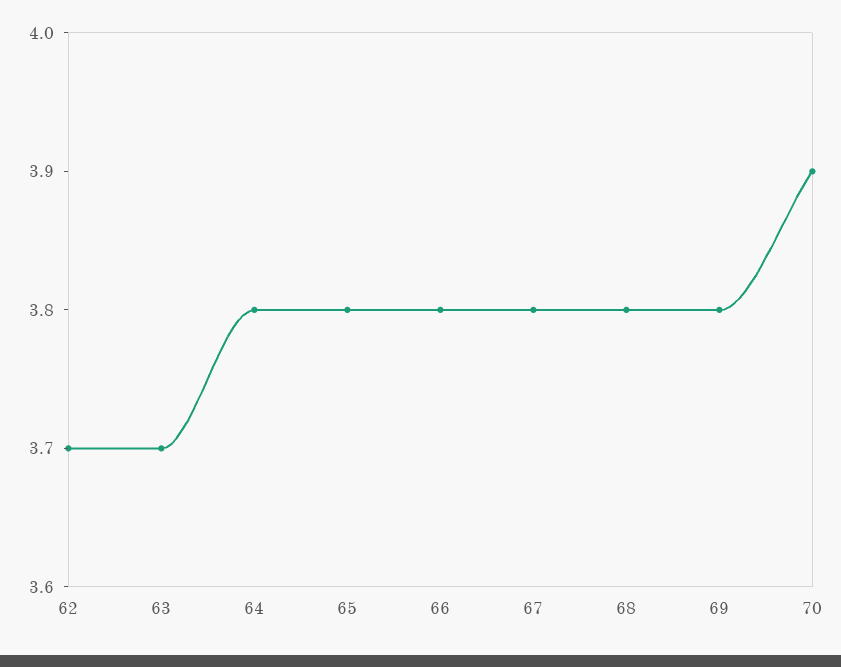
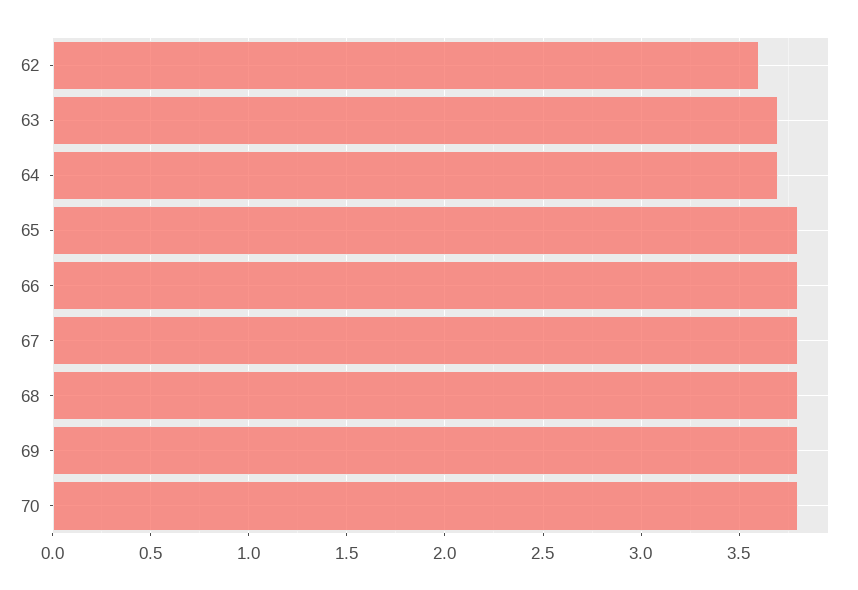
62: 3.7 -> 3.6
64: 3.8 -> 3.7
70: 3.9 -> 3.8

